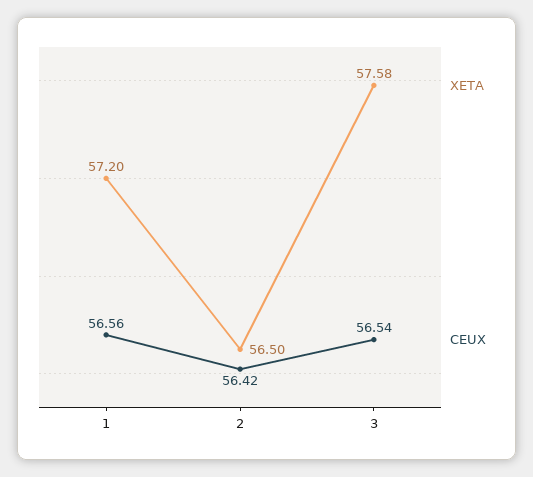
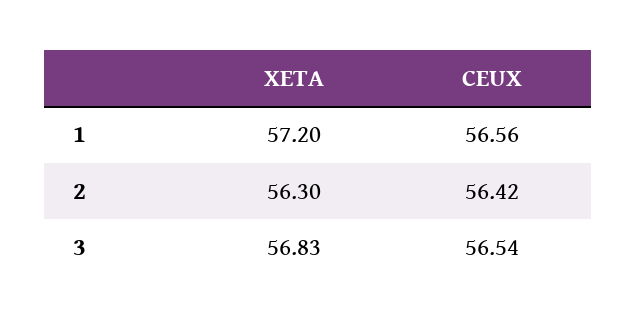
XETA, 2: 56.5 -> 56.3
XETA, 3: 57.58 -> 56.83

